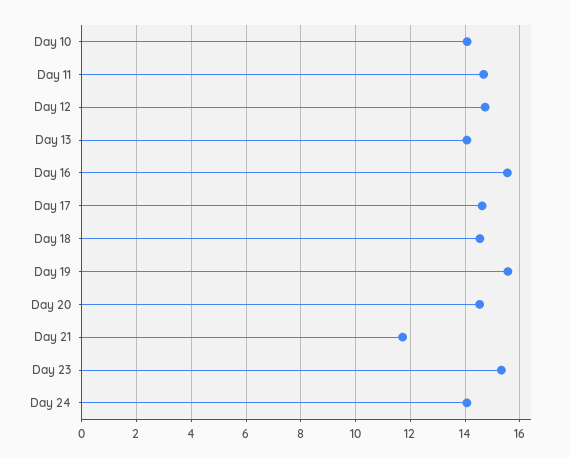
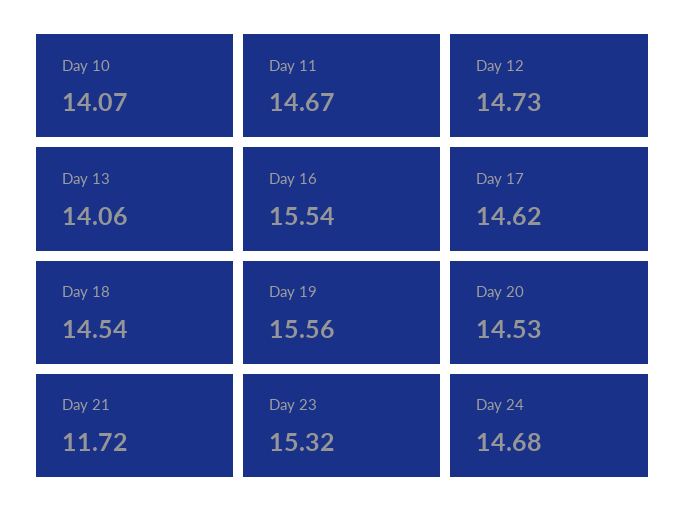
Day 24: 14 -> 14.68

